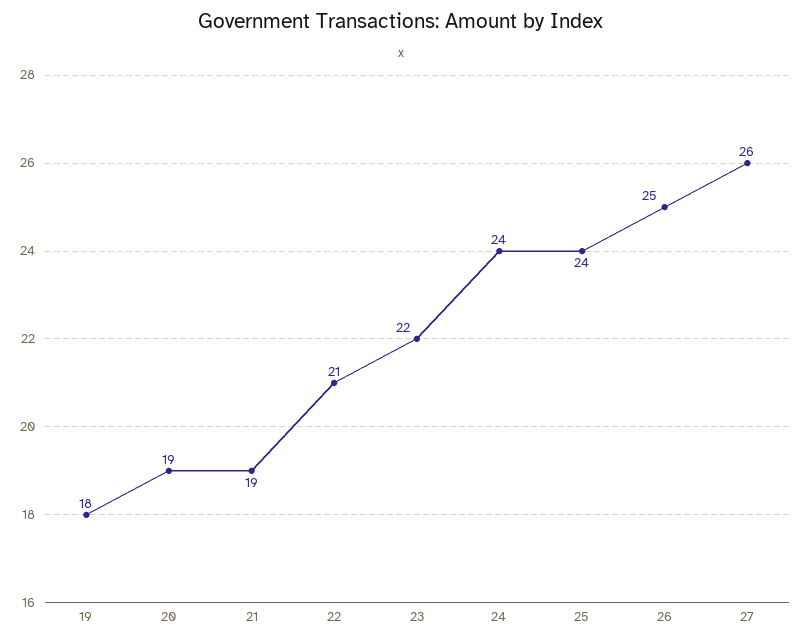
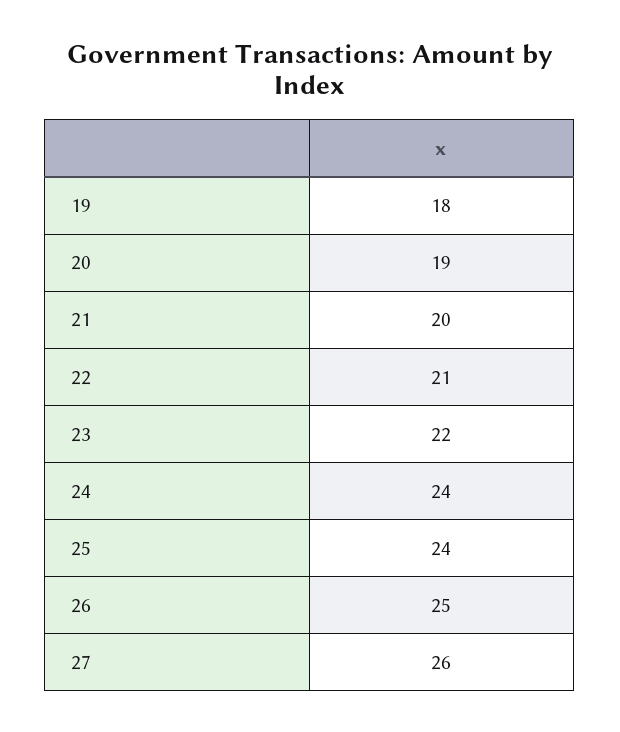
21: 19 -> 20

